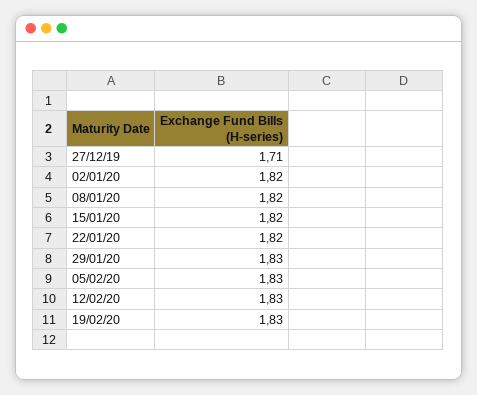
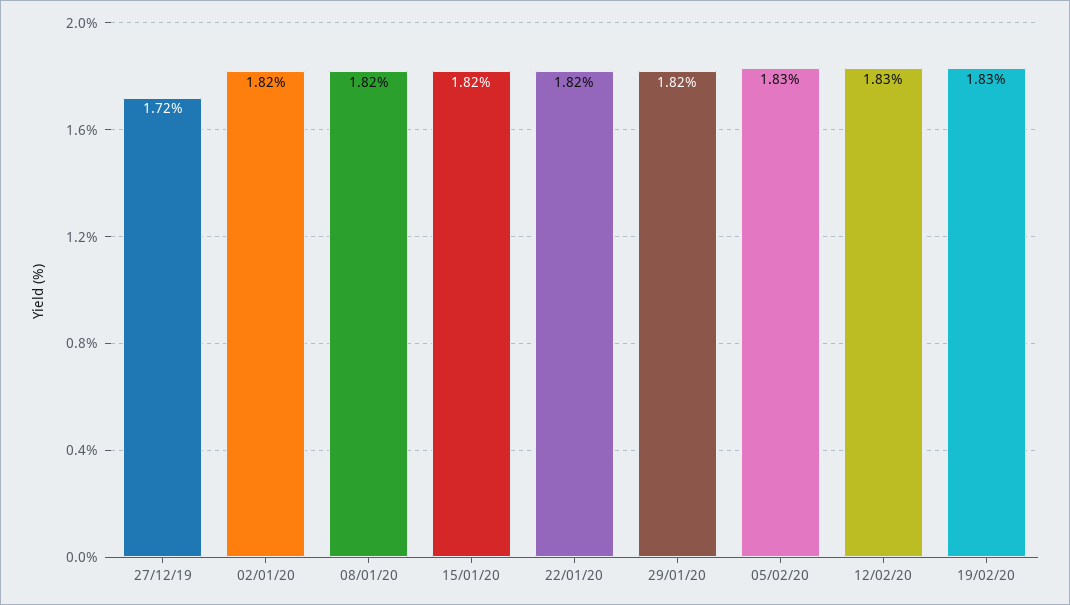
27/12/19: 1.71 -> 1.72
29/01/20: 1.83 -> 1.82

